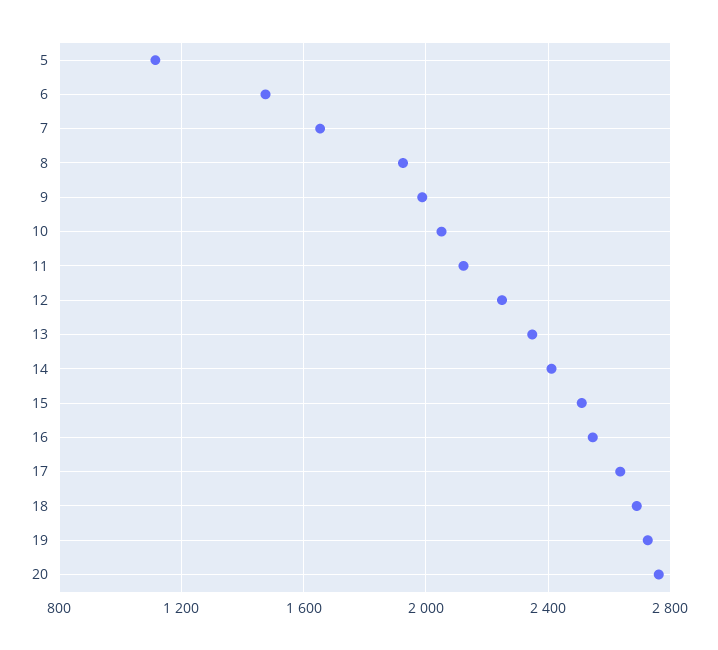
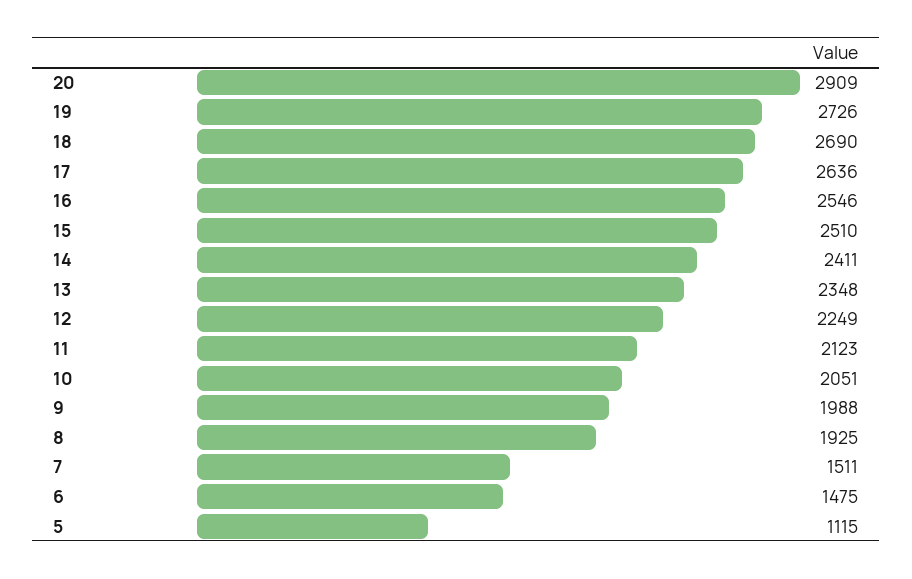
7: 1650 -> 1511
20: 2750 -> 2909

